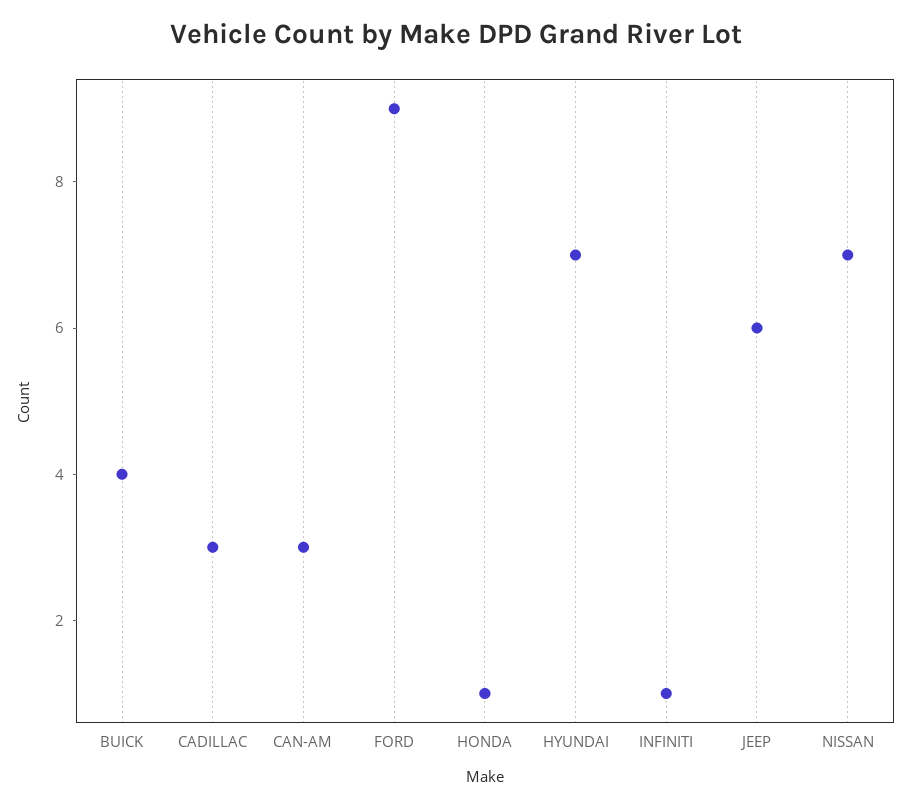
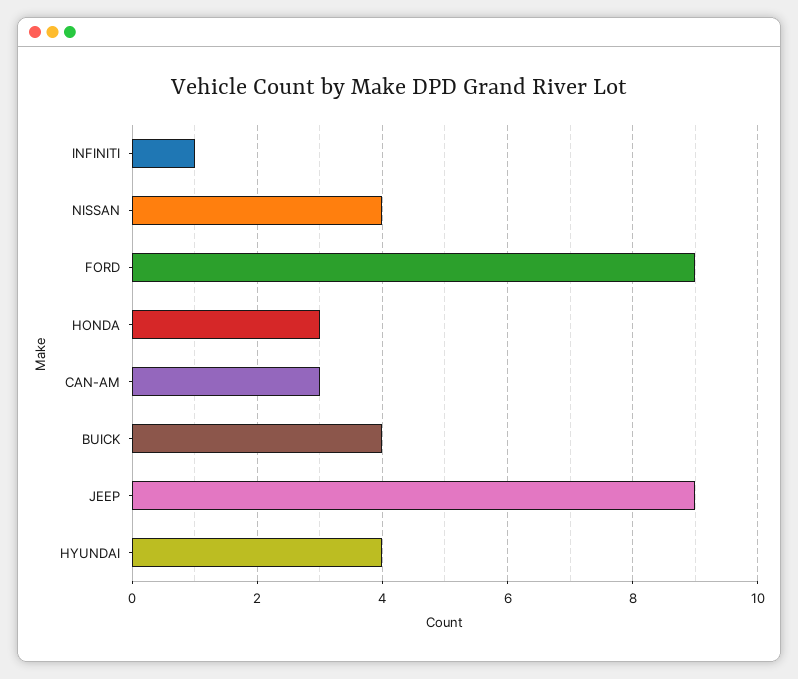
CADILLAC: 3 -> none
HONDA: 1 -> 3
HYUNDAI: 7 -> 4
JEEP: 6 -> 9
NISSAN: 7 -> 4

